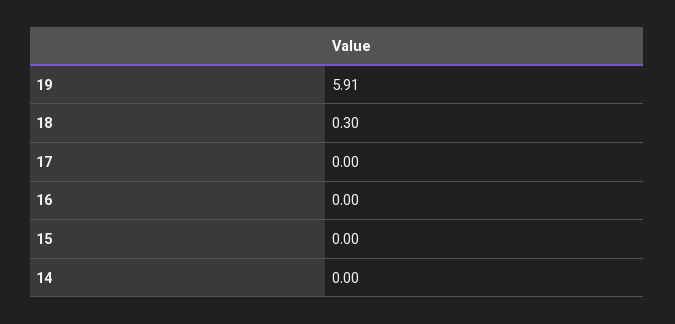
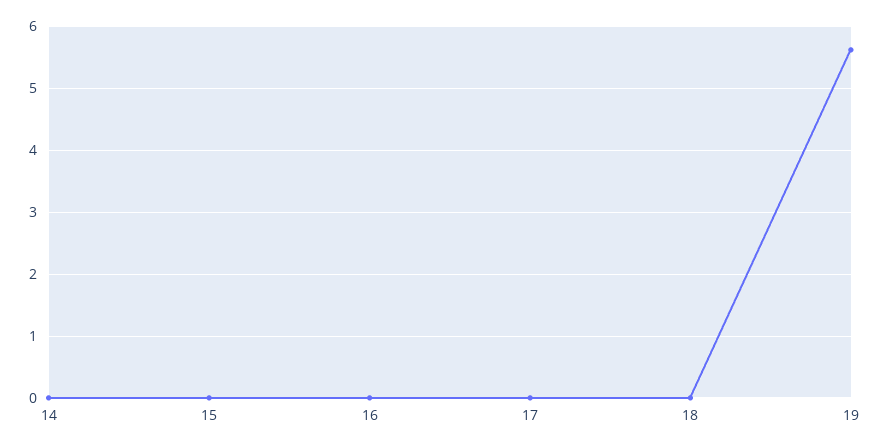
19: 5.91 -> 5.6
18: 0.3 -> 0

